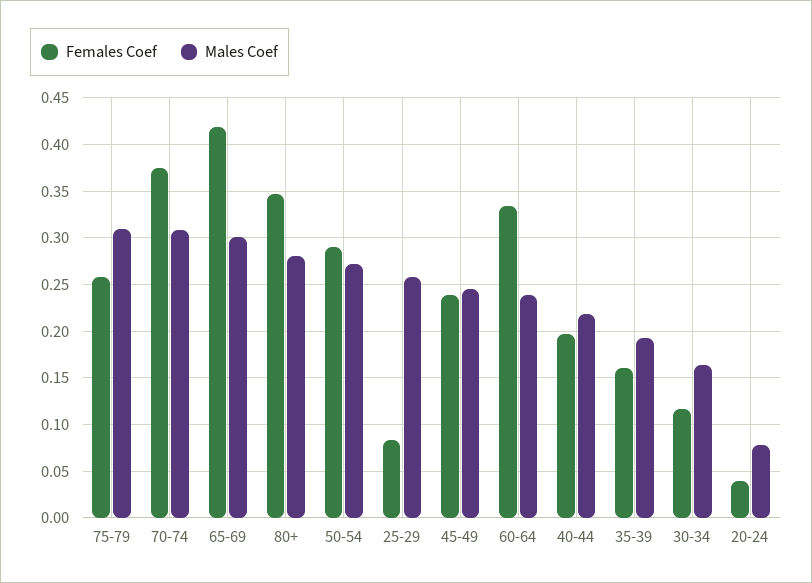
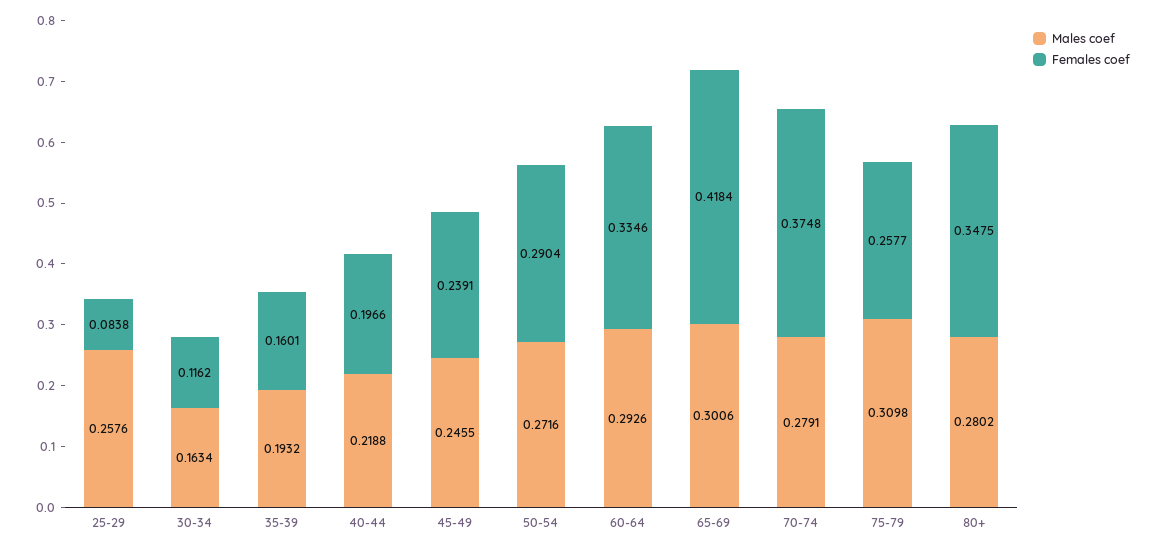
Males Coef, 70-74: 0.31 -> 0.2791
Males Coef, 60-64: 0.24 -> 0.2926
Females Coef, 20-24: 0.04 -> none
Males Coef, 20-24: 0.08 -> none

